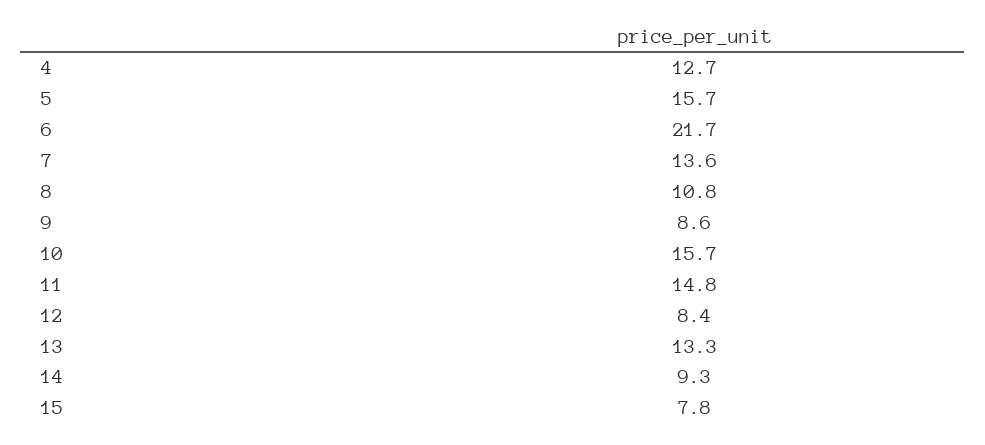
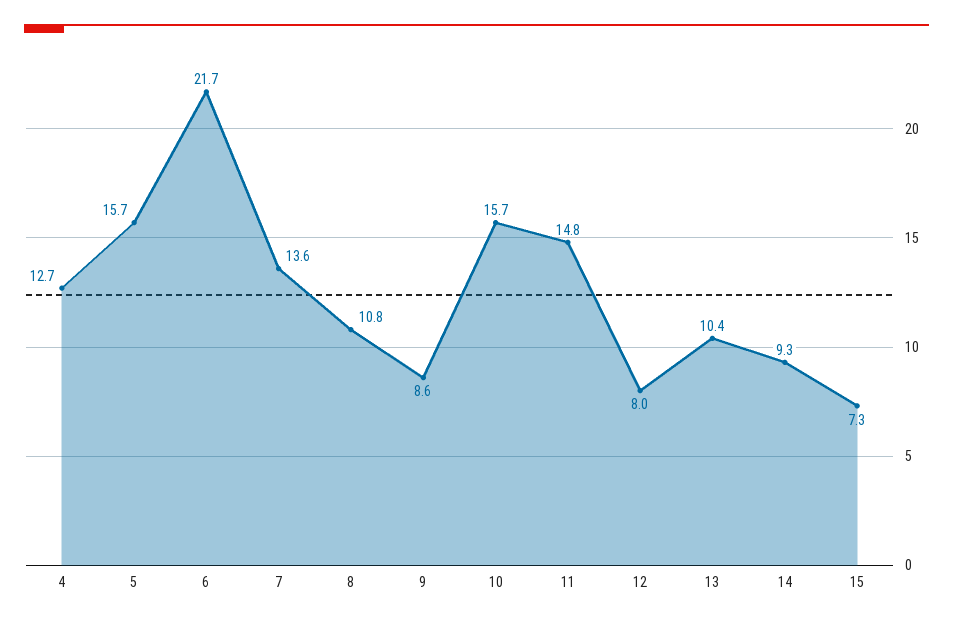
12: 8.4 -> 8
13: 13.3 -> 10.4
15: 7.8 -> 7.3

